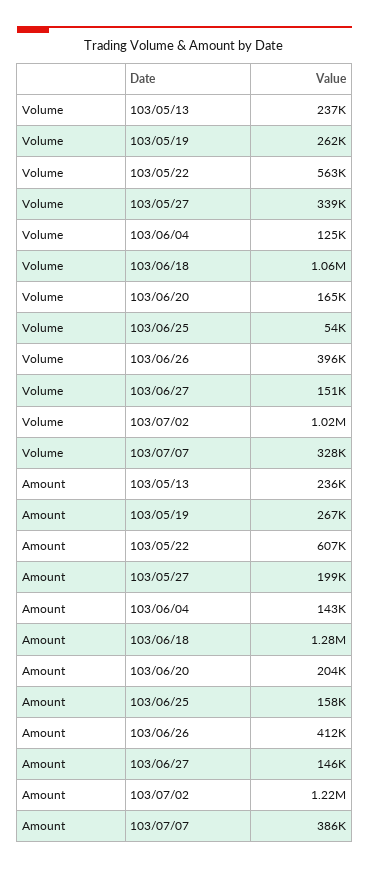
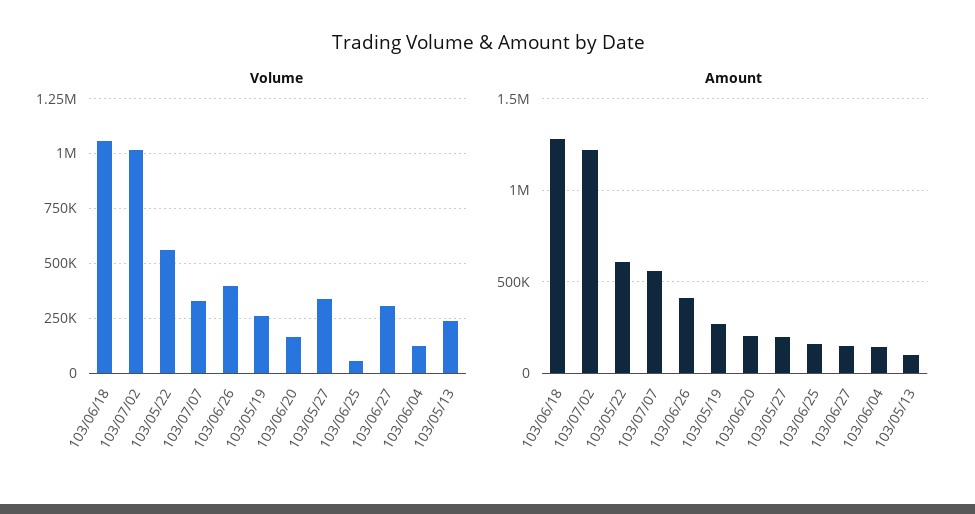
Volume, 103/06/27: 151000 -> 300000
Amount, 103/05/13: 236000 -> 100000
Amount, 103/07/07: 386000 -> 550000

